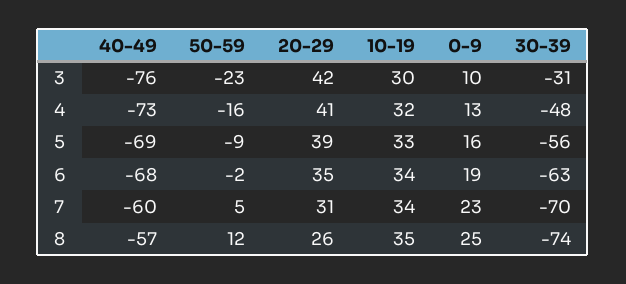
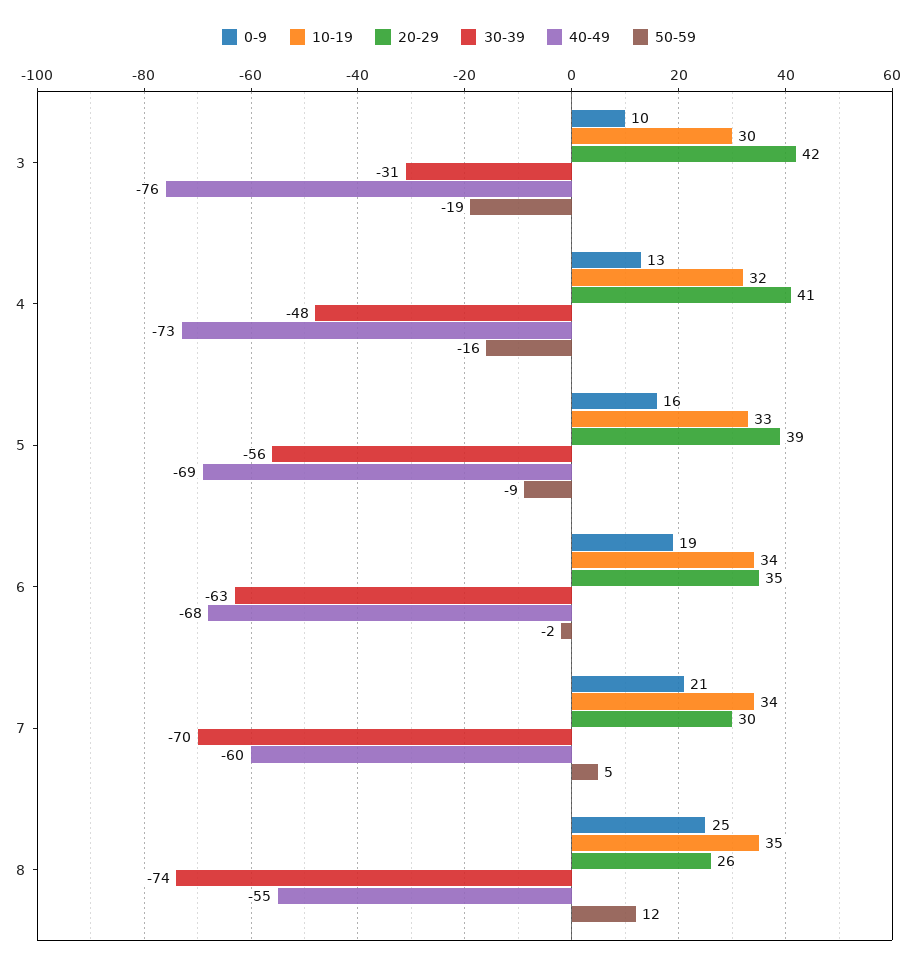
50-59, 3: -23 -> -19
20-29, 7: 31 -> 30
0-9, 7: 23 -> 21
40-49, 8: -57 -> -55

